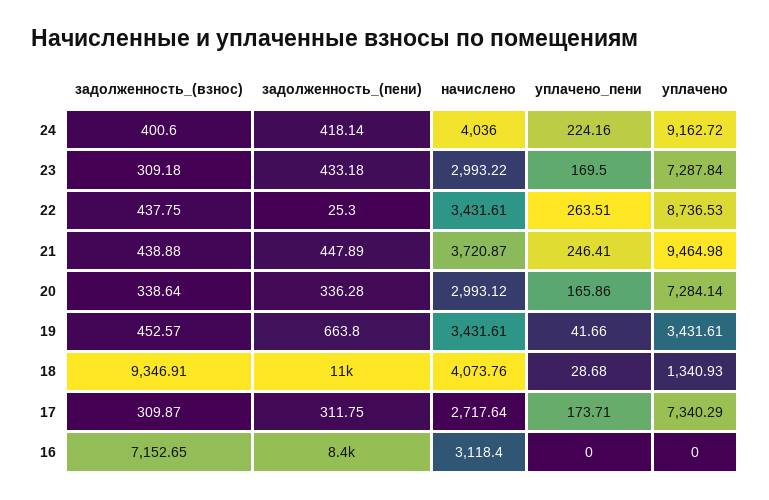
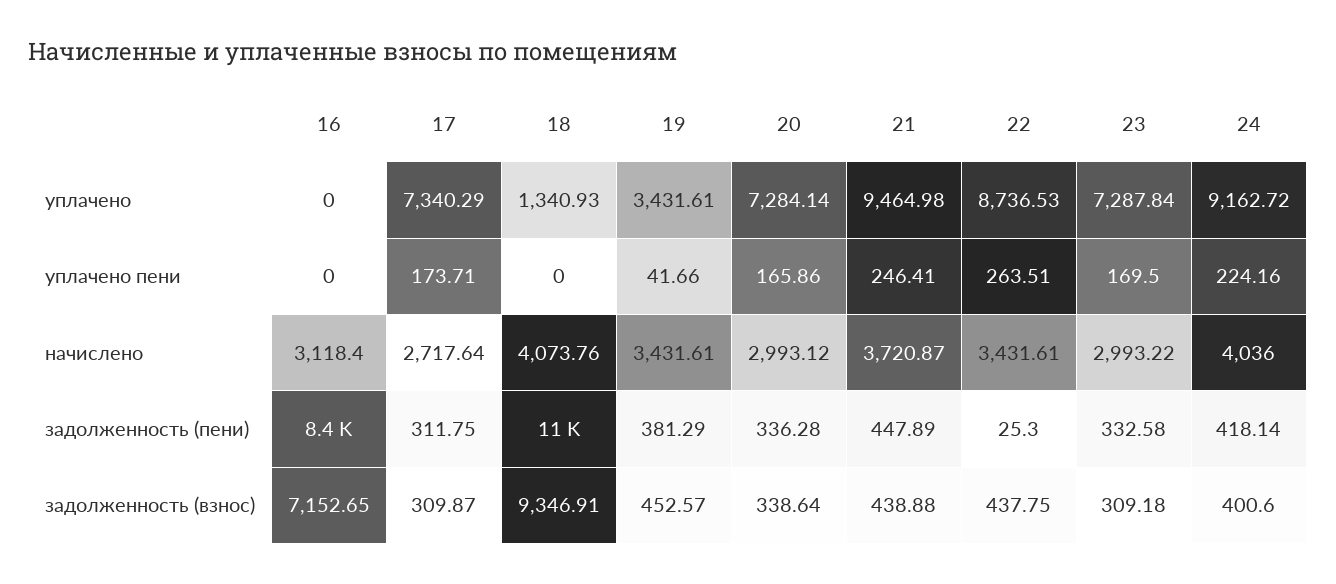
задолженность_(пени), 23: 433.18 -> 332.58
задолженность_(пени), 19: 663.8 -> 381.29
уплачено_пени, 18: 28.68 -> 0

